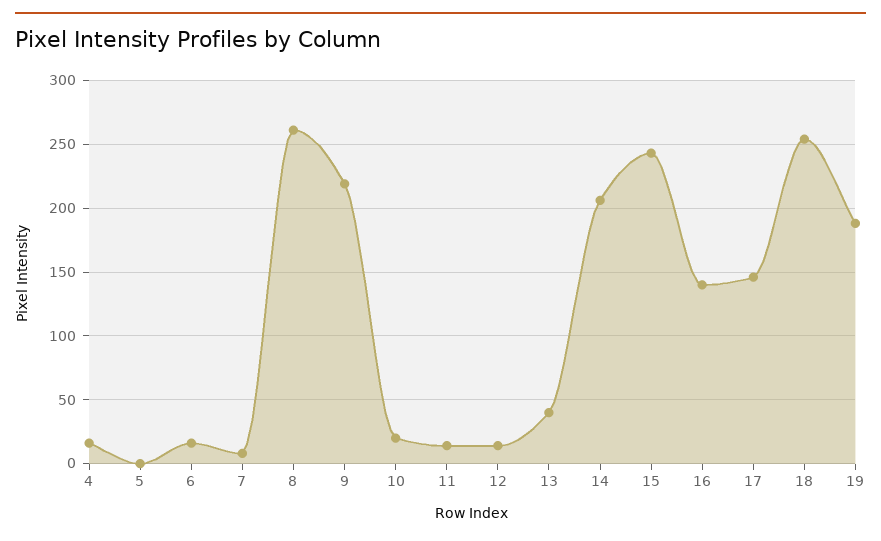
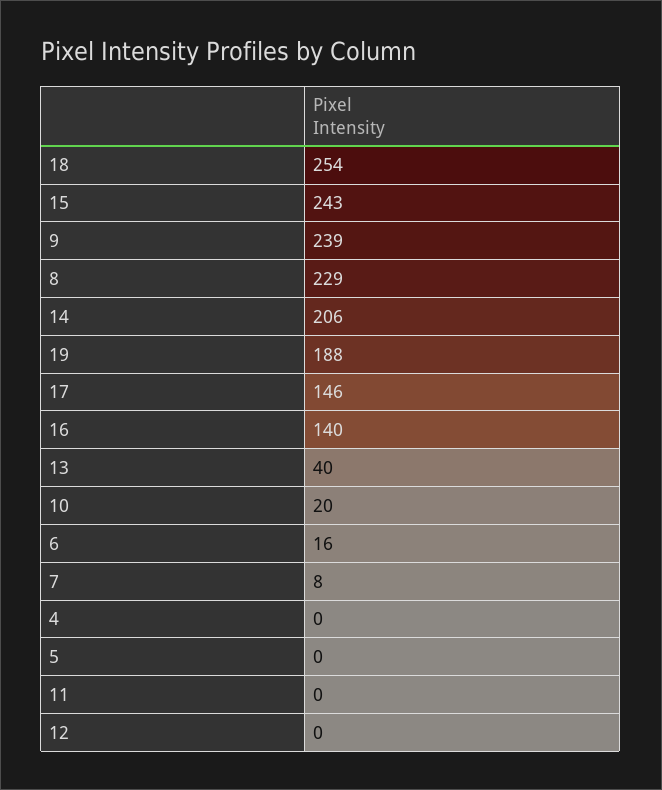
4: 15 -> 0
8: 260 -> 229
9: 220 -> 239
11: 15 -> 0
12: 15 -> 0

